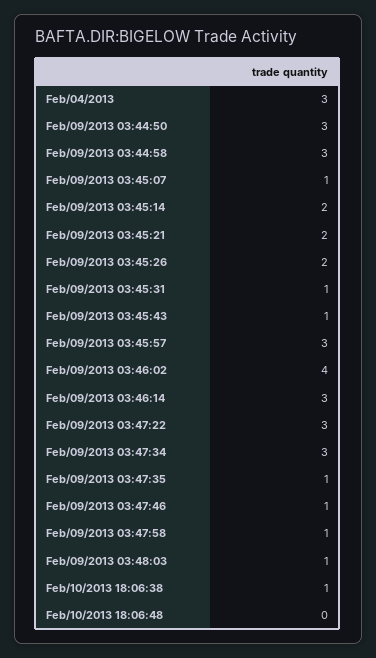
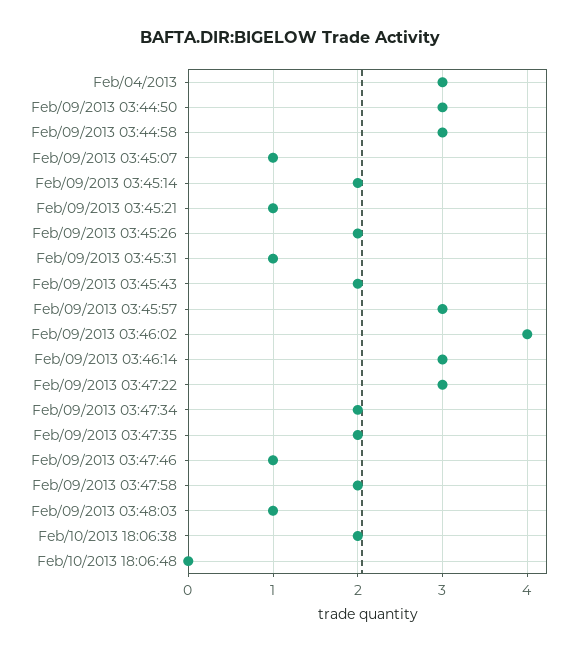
Feb/09/2013 03:45:21: 2 -> 1
Feb/09/2013 03:45:43: 1 -> 2
Feb/09/2013 03:47:34: 3 -> 2
Feb/09/2013 03:47:35: 1 -> 2
Feb/09/2013 03:47:58: 1 -> 2
Feb/10/2013 18:06:38: 1 -> 2

